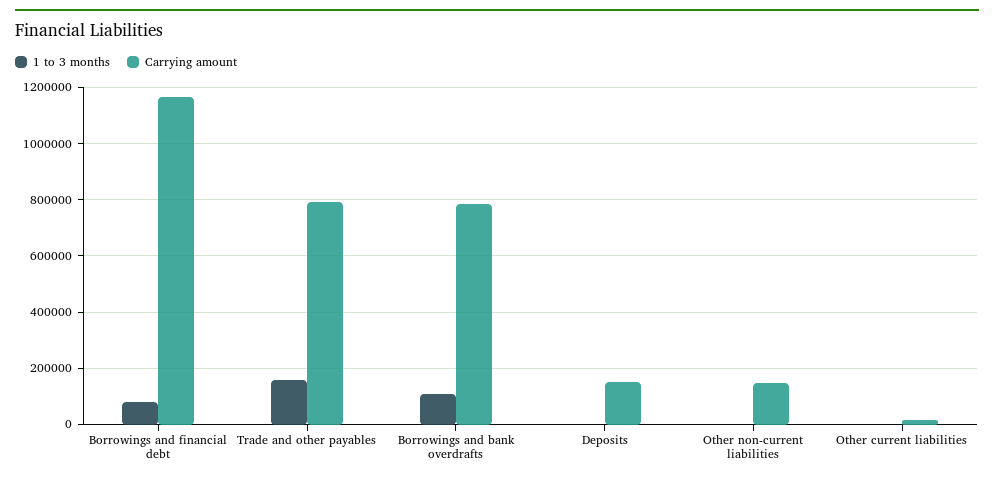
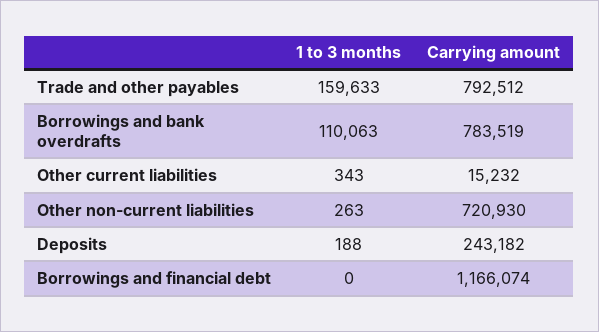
1 to 3 months, Borrowings and financial debt: 75000 -> 0
Carrying amount, Deposits: 150000 -> 243182
Carrying amount, Other non-current liabilities: 150000 -> 720930

